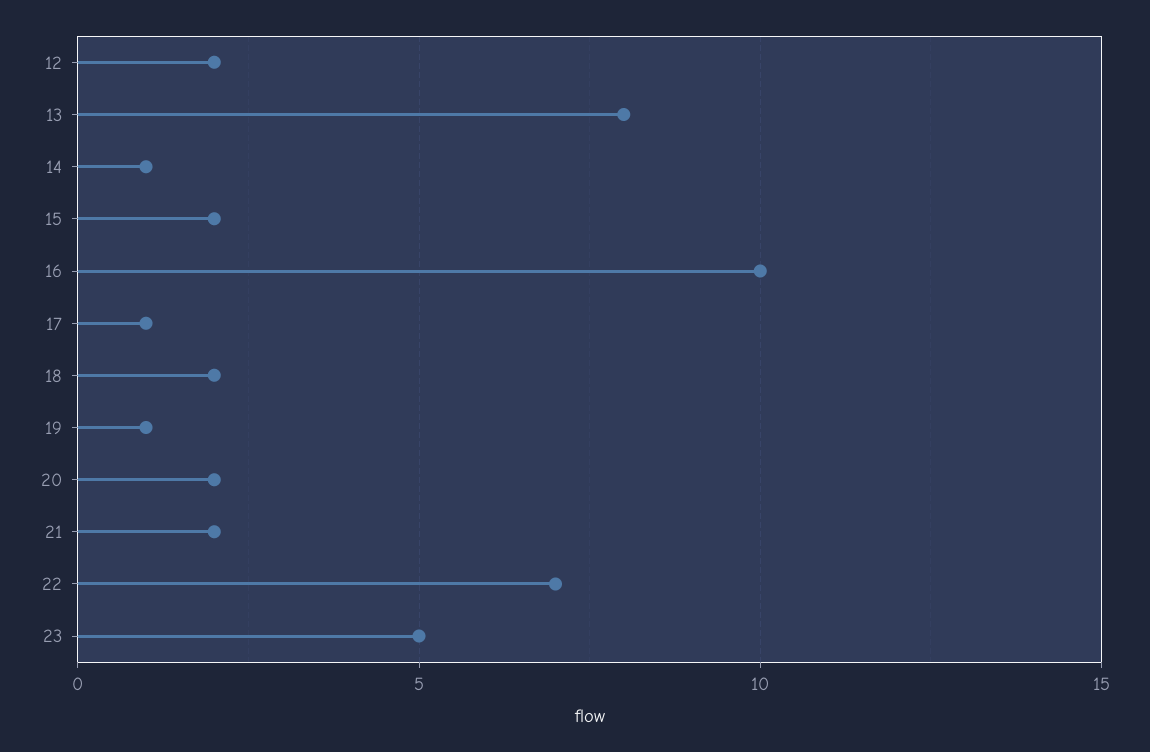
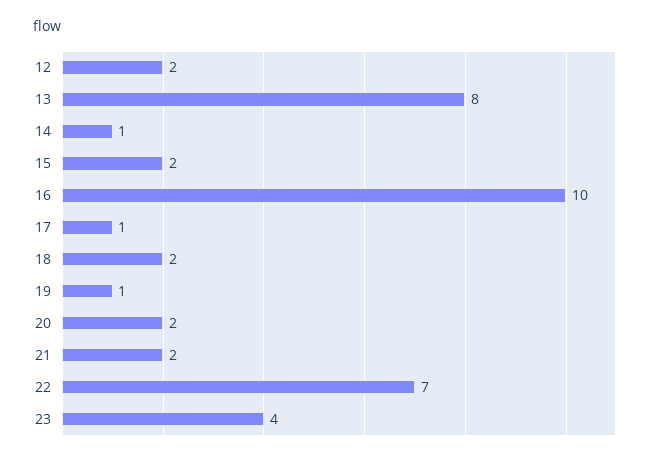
23: 5 -> 4

